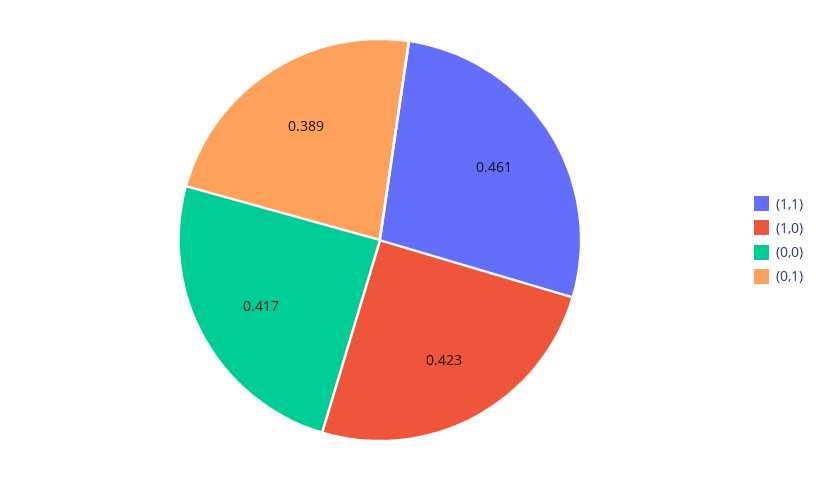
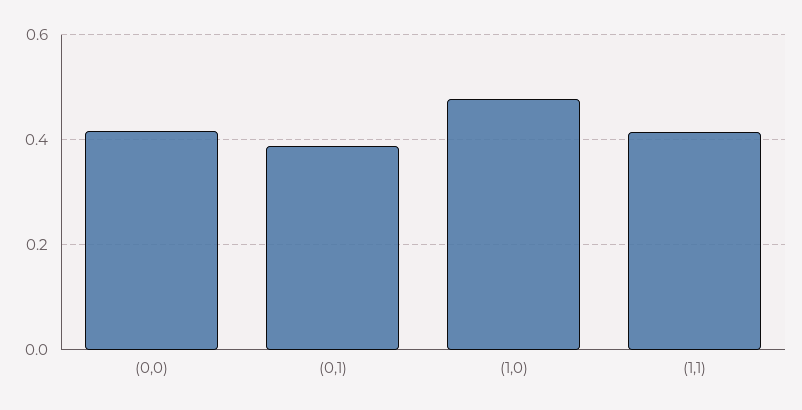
(1,1): 0.461 -> 0.42
(1,0): 0.423 -> 0.48

